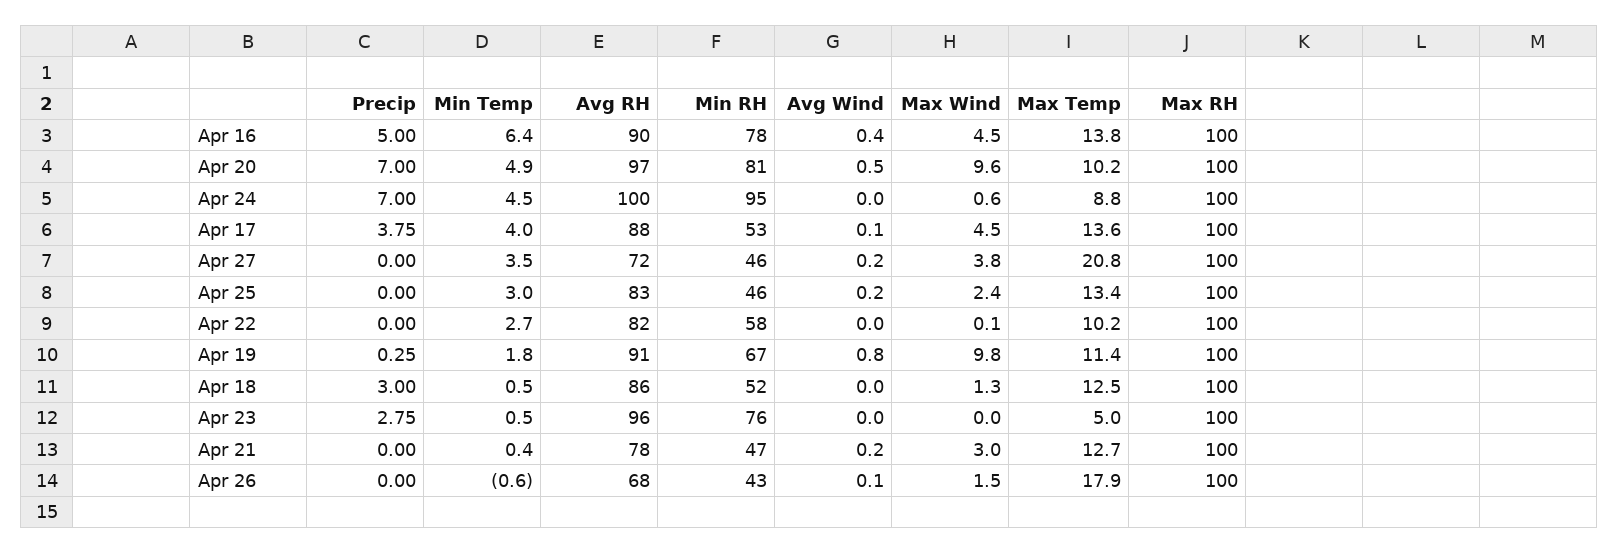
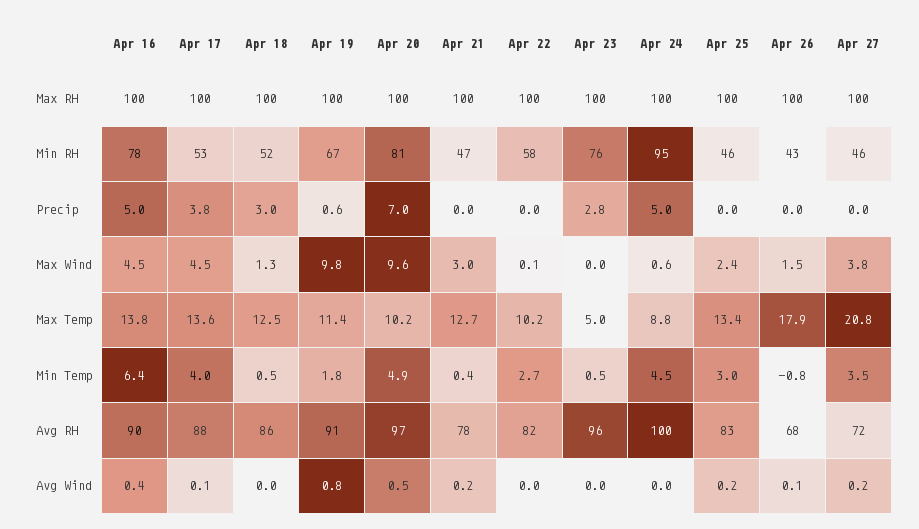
Precip, Apr 24: 7 -> 5
Precip, Apr 19: 0.25 -> 0.6
Min Temp, Apr 26: -0.6 -> -0.8

